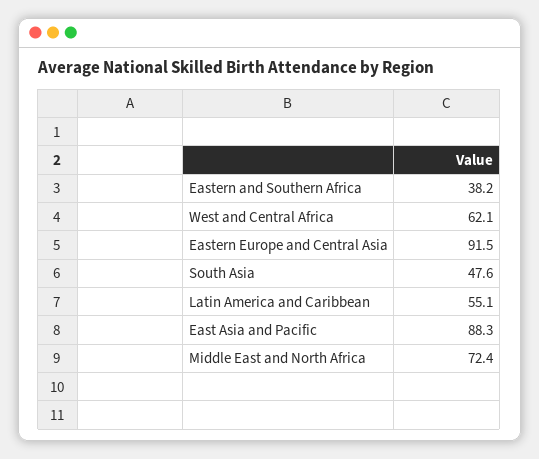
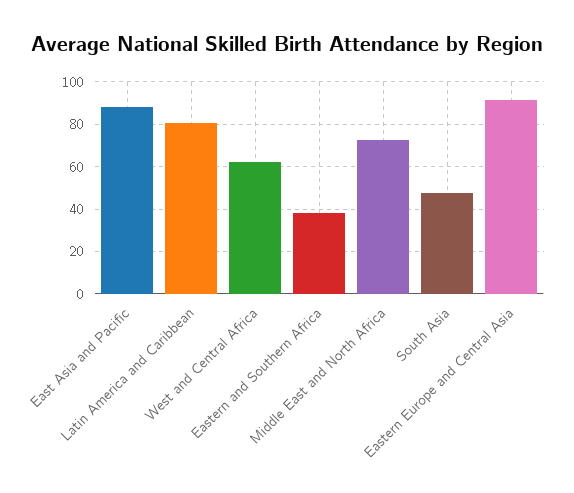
Latin America and Caribbean: 55.1 -> 80

